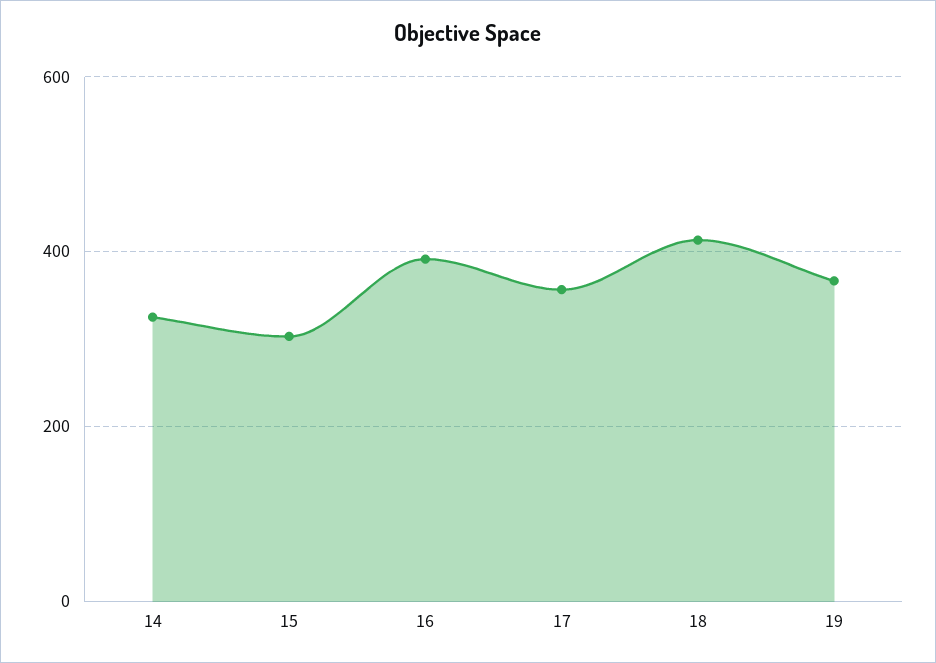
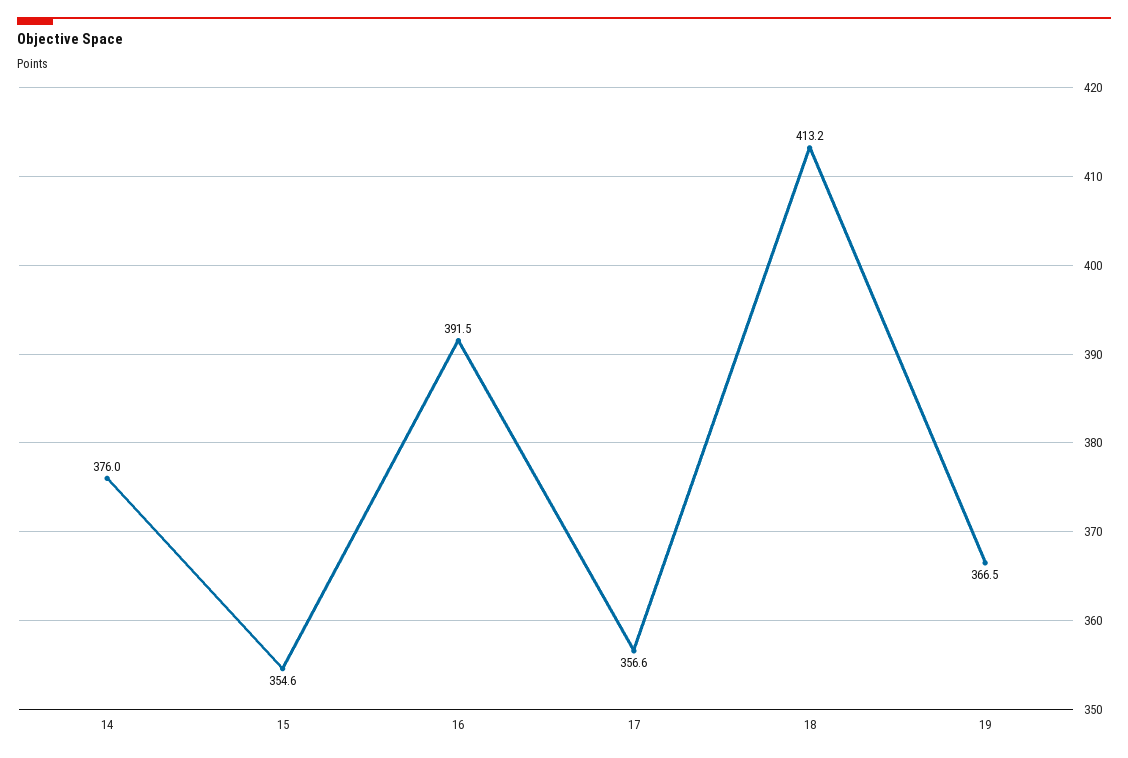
14: 320 -> 376
15: 300 -> 354.6

